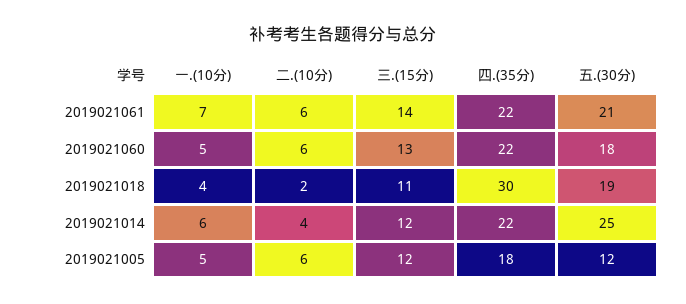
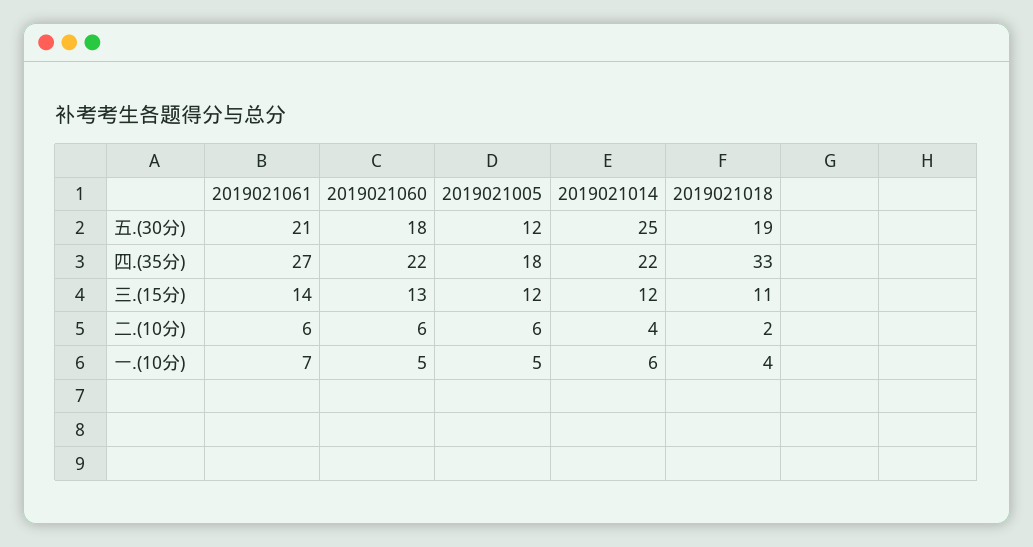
四.(35分), 2019021061: 22 -> 27
四.(35分), 2019021018: 30 -> 33

